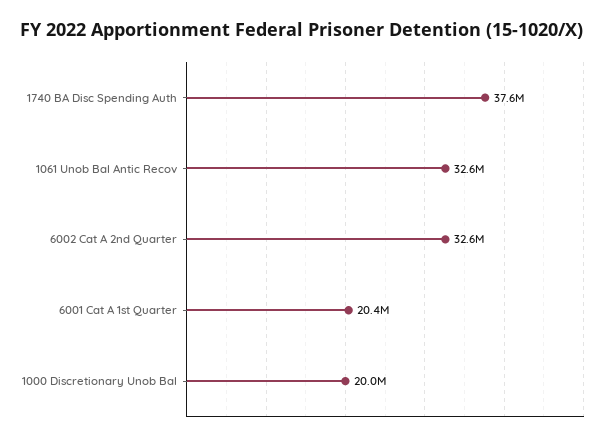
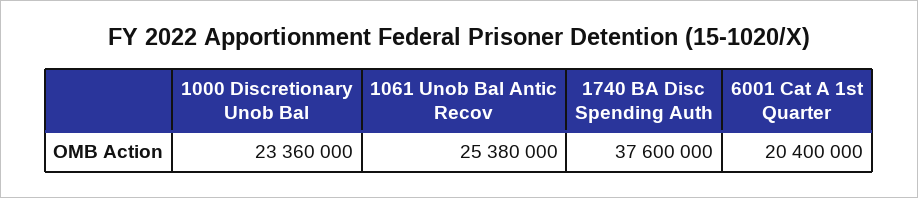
1061 Unob Bal Antic Recov: 32600000 -> 25380000
6002 Cat A 2nd Quarter: 32600000 -> none
1000 Discretionary Unob Bal: 20000000 -> 23360000

